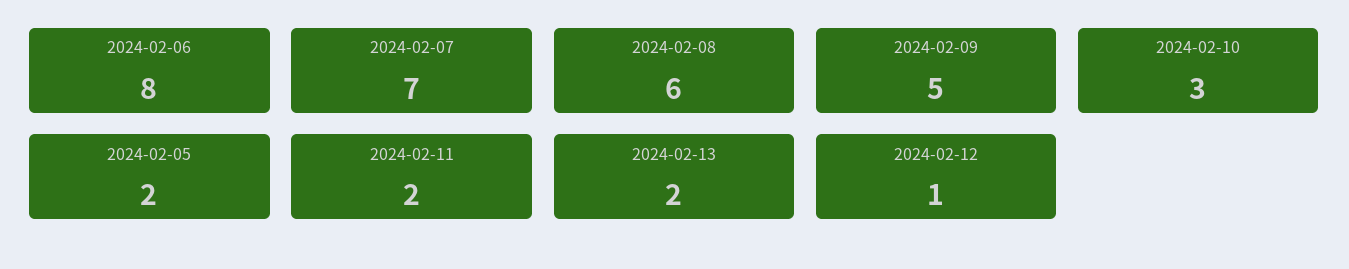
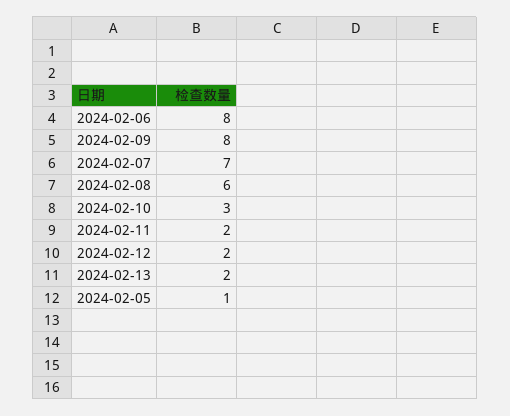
2024-02-09: 5 -> 8
2024-02-05: 2 -> 1
2024-02-12: 1 -> 2

